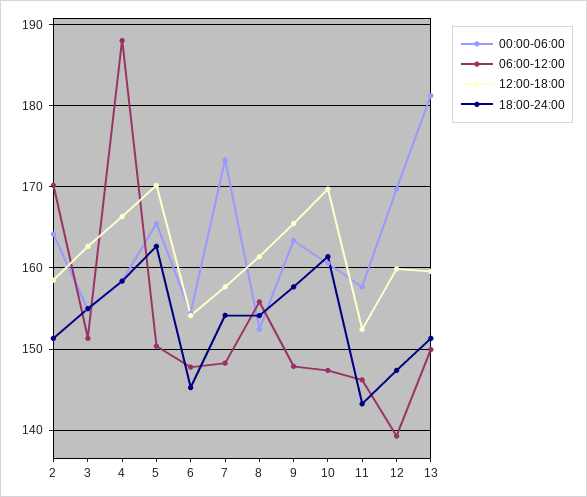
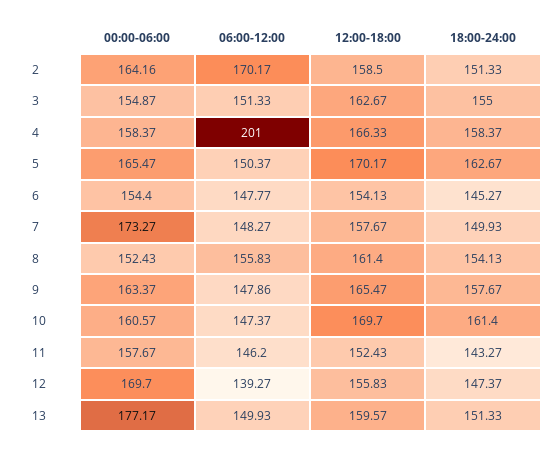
06:00-12:00, 4: 188 -> 201
18:00-24:00, 7: 154 -> 149.93
12:00-18:00, 12: 160 -> 155.83
00:00-06:00, 13: 181 -> 177.17

